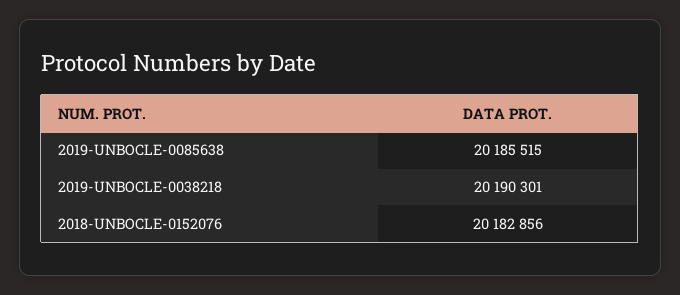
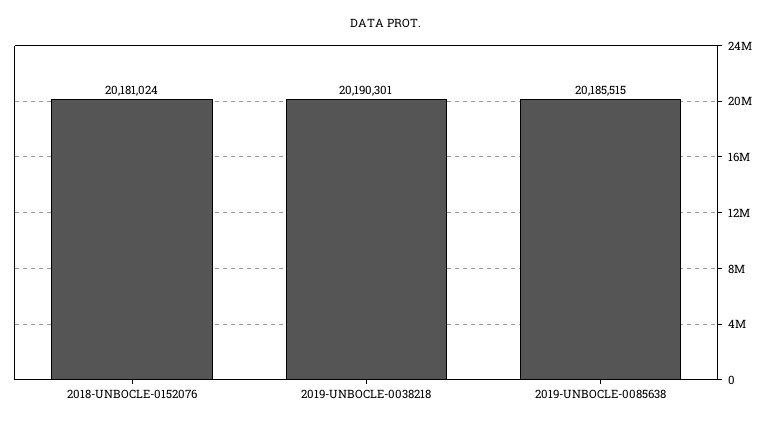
2018-UNBOCLE-0152076: 20182856 -> 20181024

